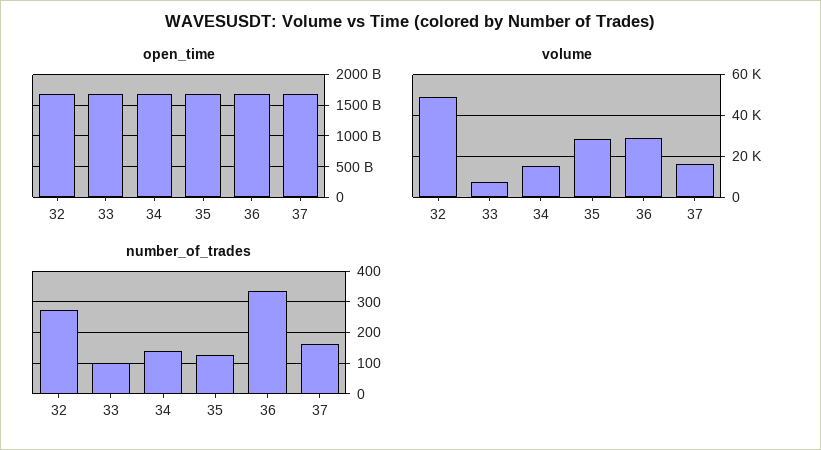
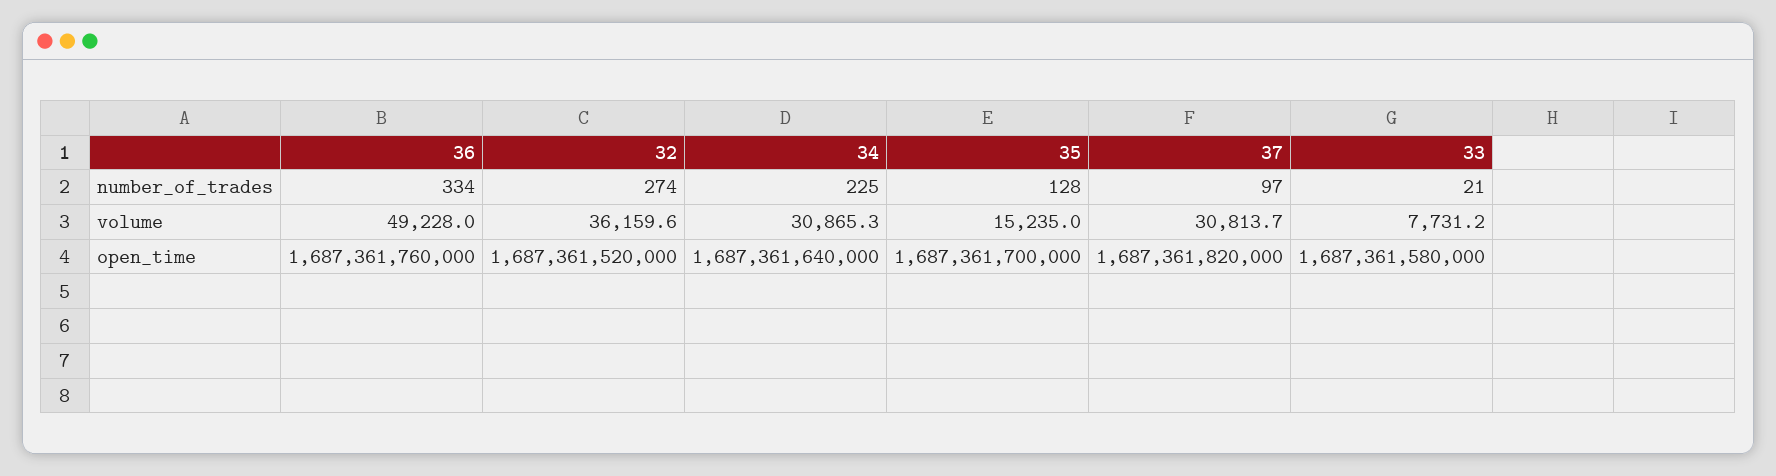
volume, 32: 50000 -> 36159.6
volume, 34: 15000 -> 30865.3
volume, 35: 30000 -> 15235
volume, 36: 30000 -> 49228
volume, 37: 15000 -> 30813.7
number_of_trades, 33: 100 -> 21
number_of_trades, 34: 140 -> 225
number_of_trades, 37: 160 -> 97

